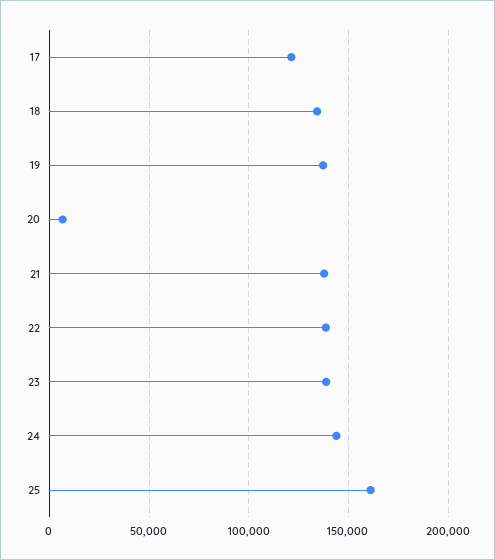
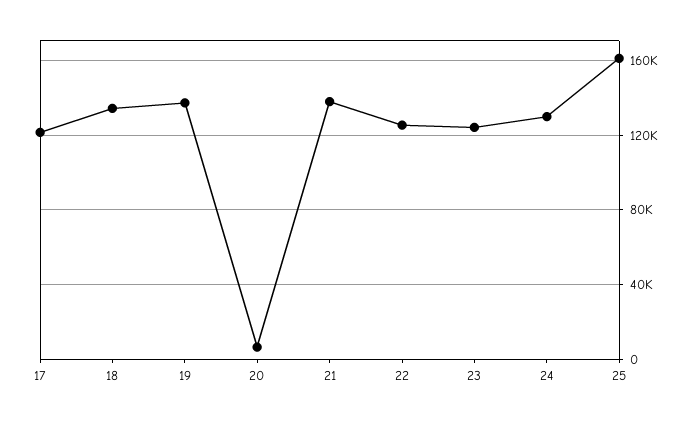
22: 140000 -> 125000
23: 140000 -> 125000
24: 145000 -> 130000

